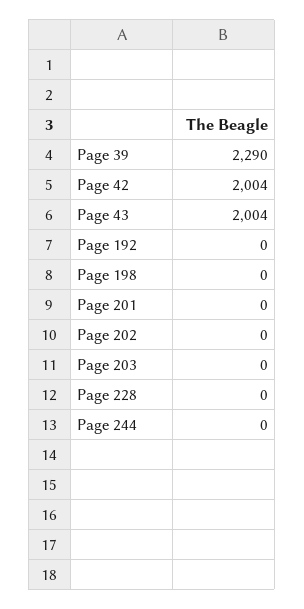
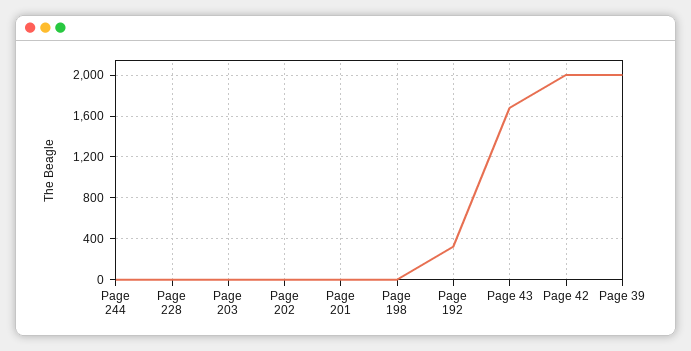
Page 39: 2290 -> 2000
Page 43: 2004 -> 1700
Page 192: 0 -> 300

